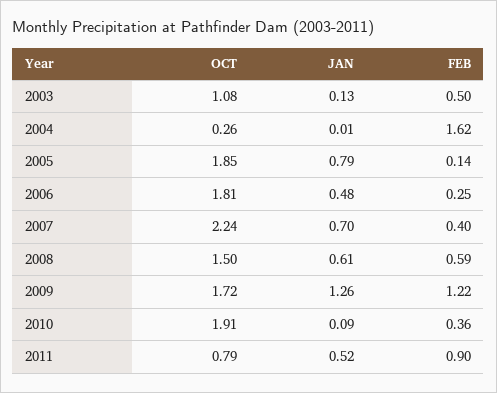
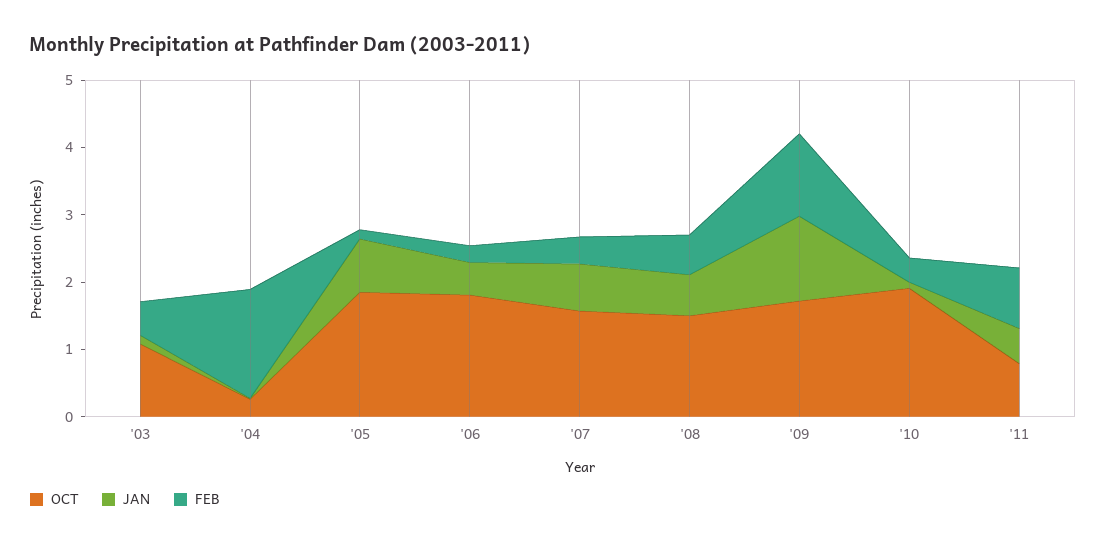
OCT, 2007: 2.24 -> 1.6

